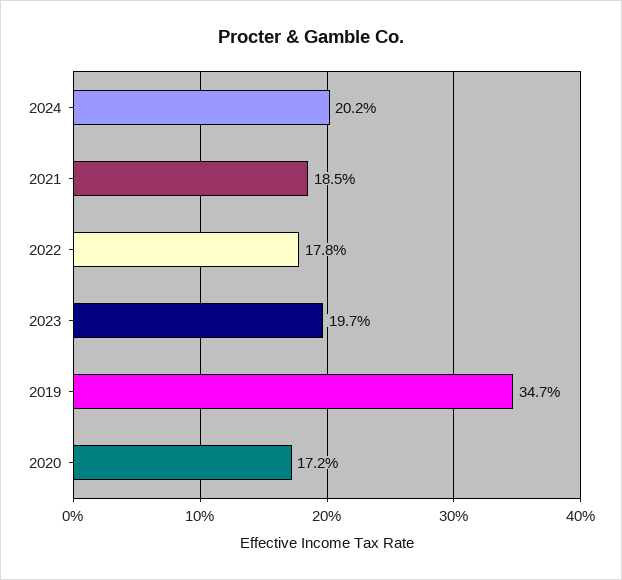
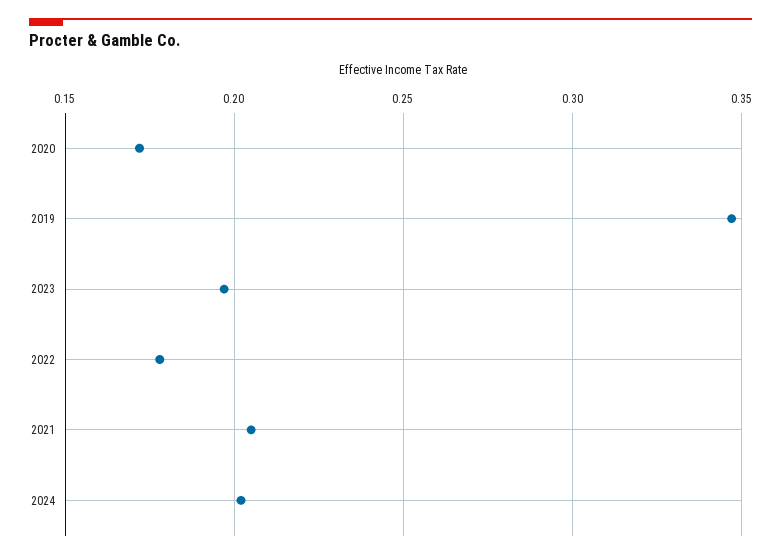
2021: 0.185 -> 0.205

